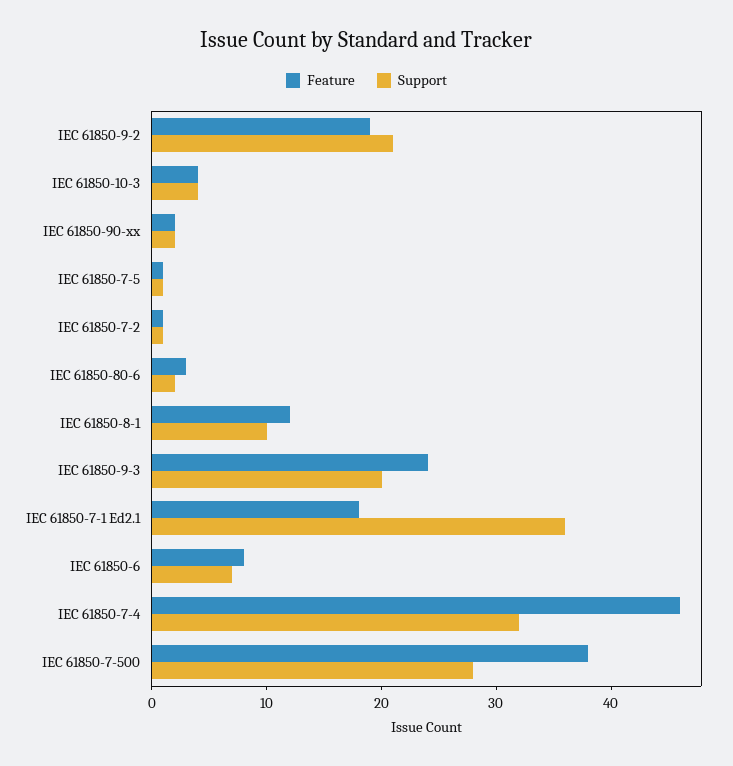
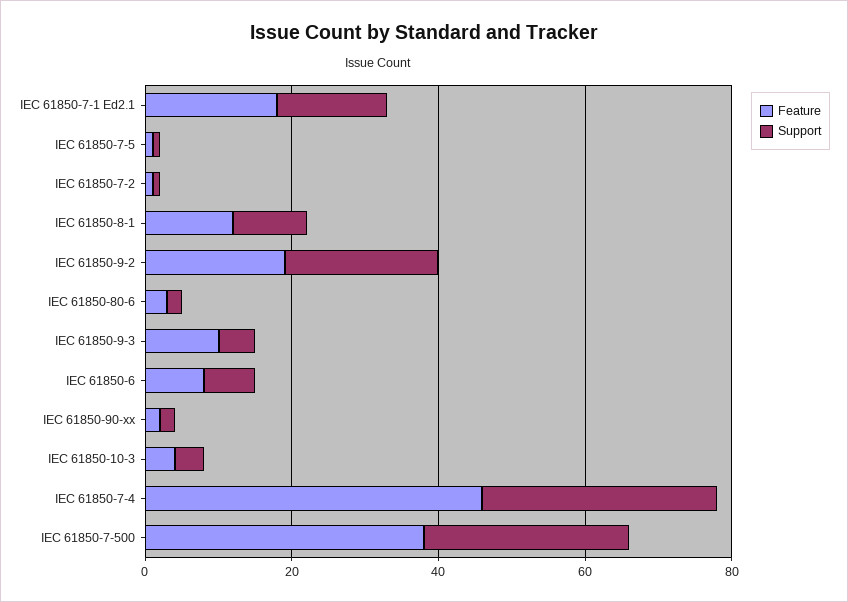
Feature, IEC 61850-9-3: 24 -> 10
Support, IEC 61850-9-3: 20 -> 5
Support, IEC 61850-7-1 Ed2.1: 36 -> 15

